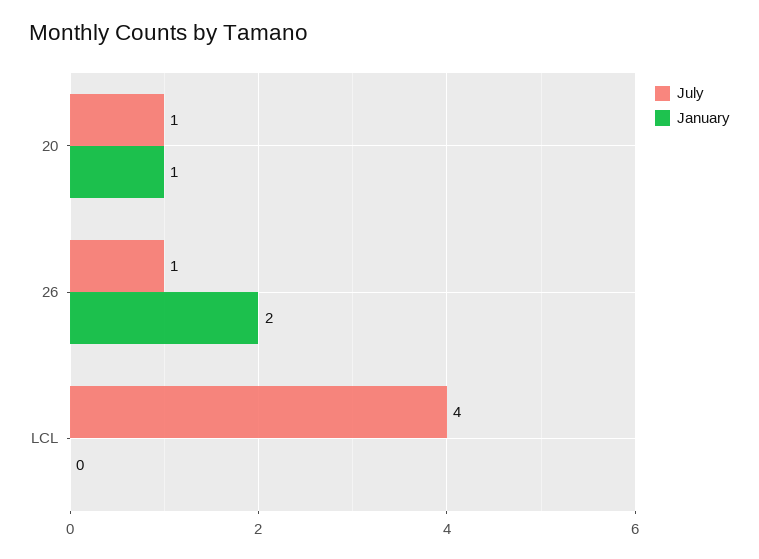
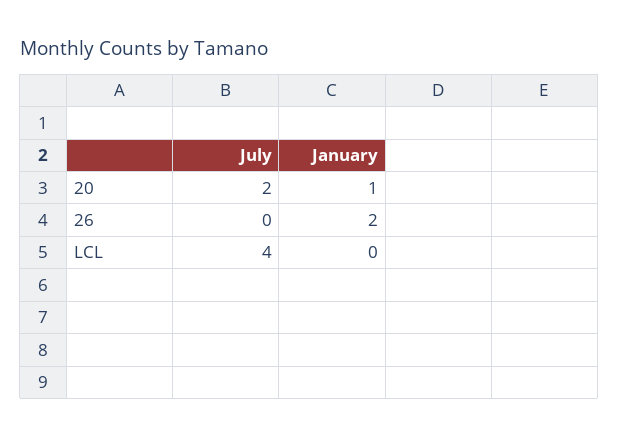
July, 20: 1 -> 2
July, 26: 1 -> 0

